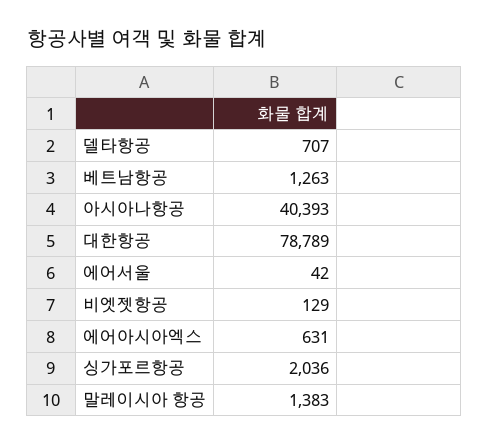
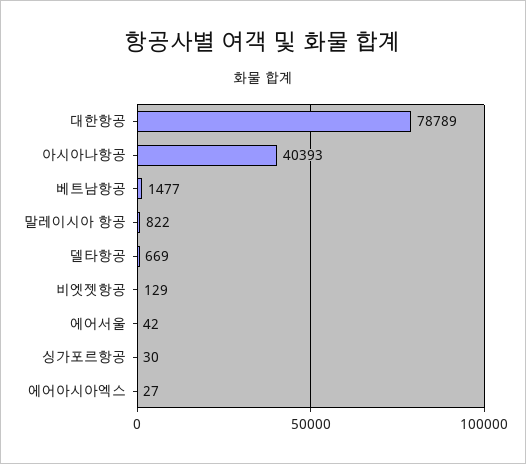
델타항공: 707 -> 669
베트남항공: 1263 -> 1477
에어아시아엑스: 631 -> 27
싱가포르항공: 2036 -> 30
말레이시아 항공: 1383 -> 822

